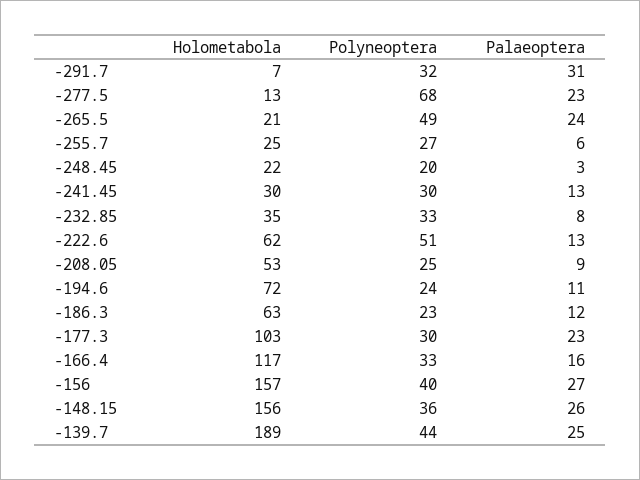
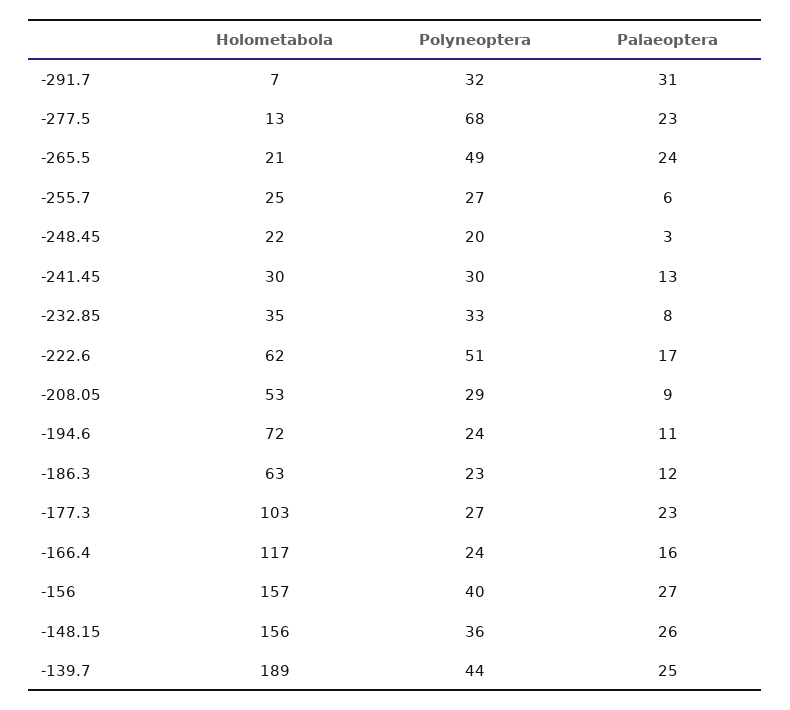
Palaeoptera, -222.6: 13 -> 17
Polyneoptera, -208.05: 25 -> 29
Polyneoptera, -177.3: 30 -> 27
Polyneoptera, -166.4: 33 -> 24

